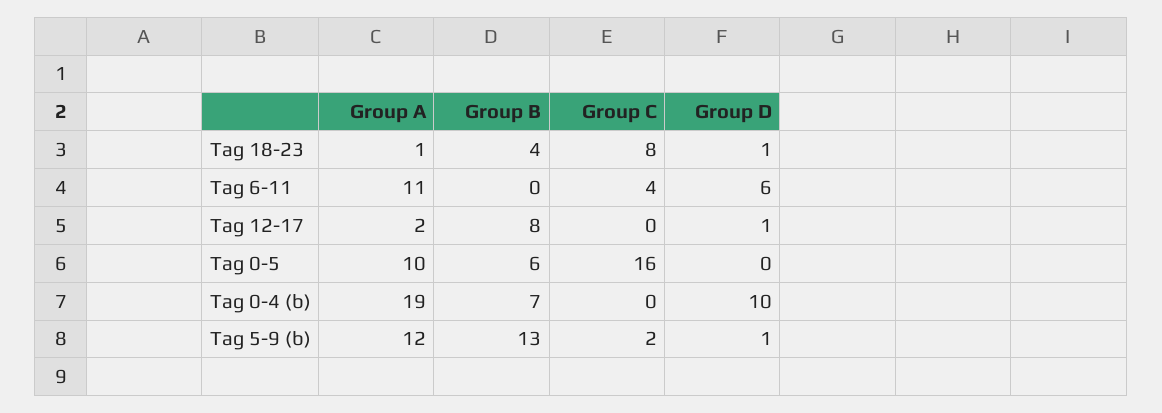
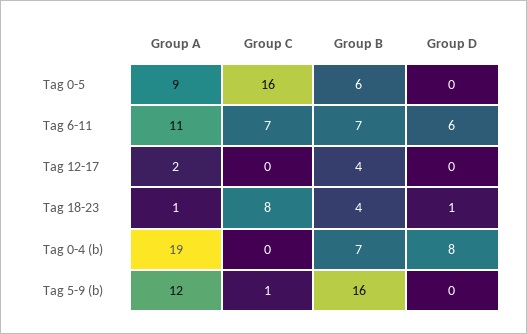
Group B, Tag 6-11: 0 -> 7
Group C, Tag 6-11: 4 -> 7
Group B, Tag 12-17: 8 -> 4
Group D, Tag 12-17: 1 -> 0
Group A, Tag 0-5: 10 -> 9
Group D, Tag 0-4 (b): 10 -> 8
Group B, Tag 5-9 (b): 13 -> 16
Group C, Tag 5-9 (b): 2 -> 1
Group D, Tag 5-9 (b): 1 -> 0

